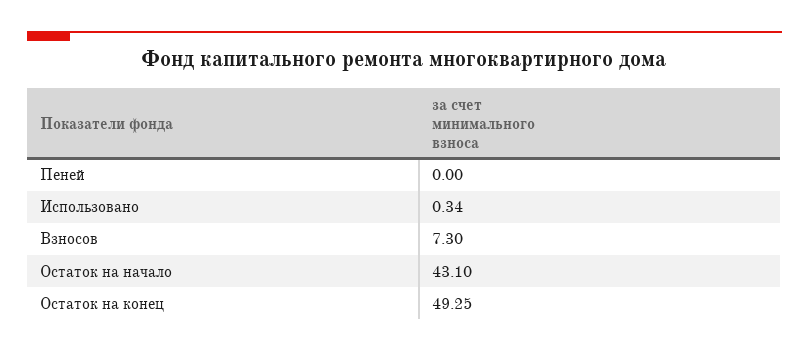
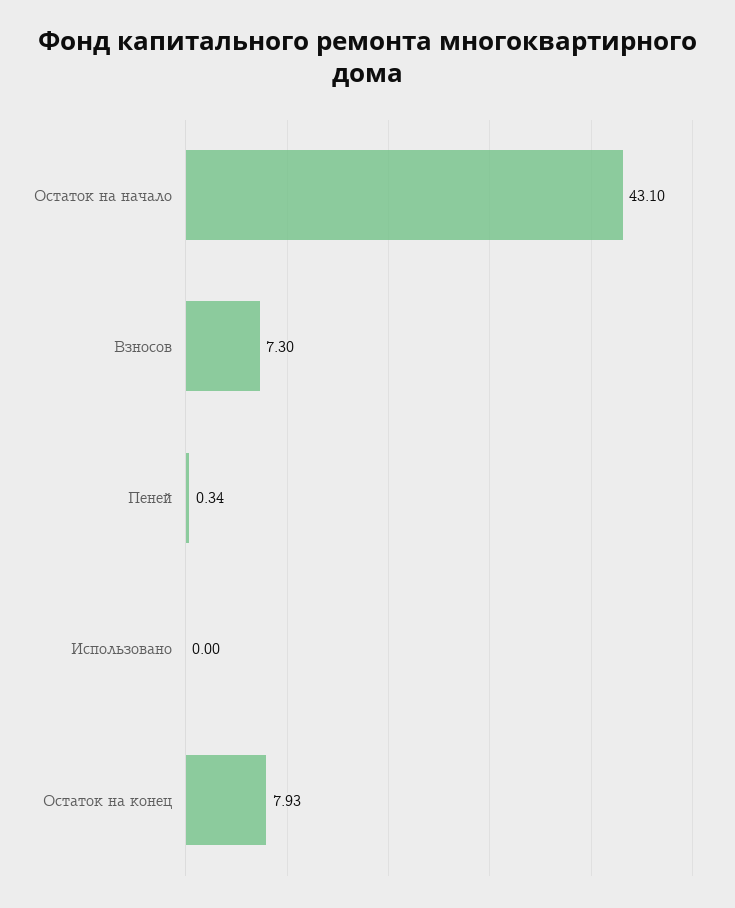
Пеней: 0 -> 0.34
Использовано: 0.34 -> 0
Остаток на конец: 49.25 -> 7.93

